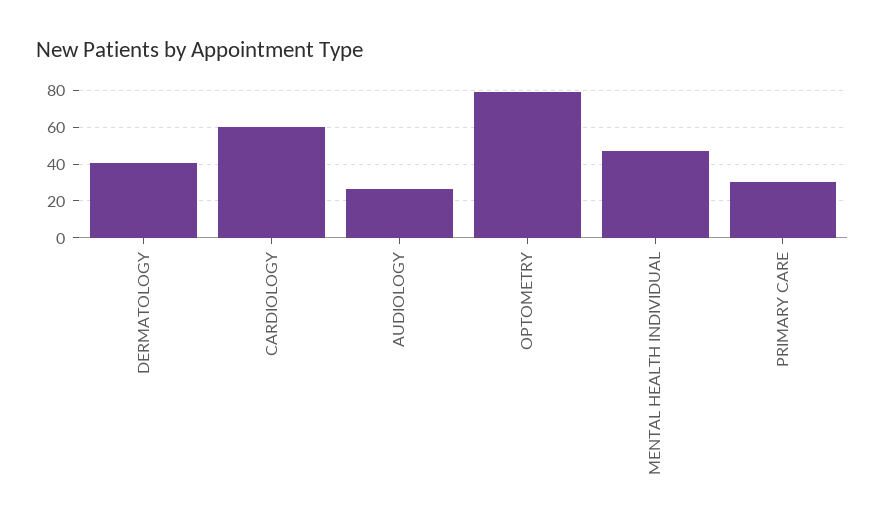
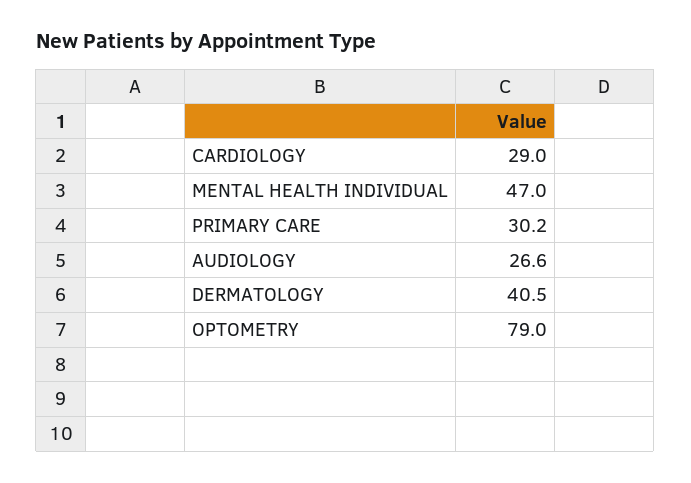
CARDIOLOGY: 60 -> 29

